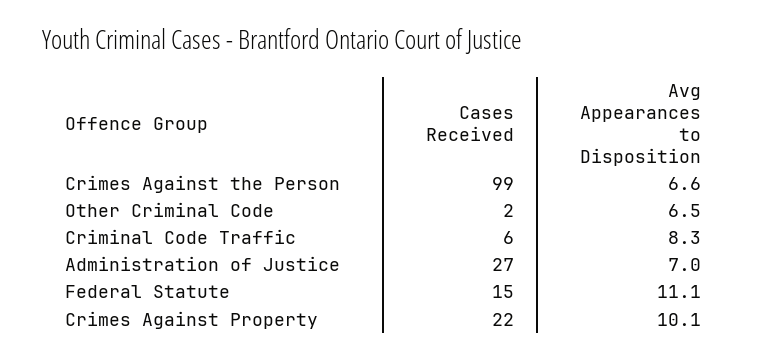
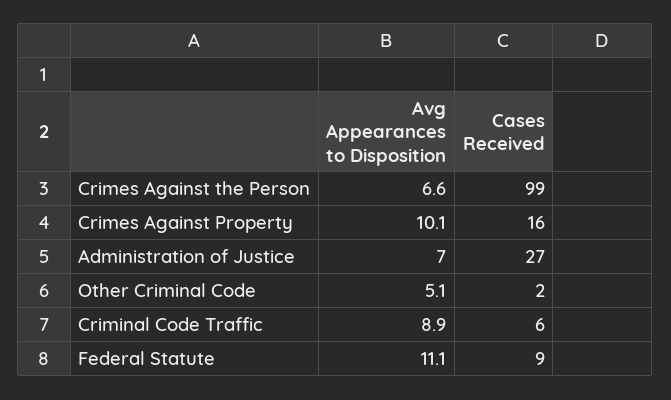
Avg Appearances to Disposition, Other Criminal Code: 6.5 -> 5.1
Avg Appearances to Disposition, Criminal Code Traffic: 8.3 -> 8.9
Cases Received, Federal Statute: 15 -> 9
Cases Received, Crimes Against Property: 22 -> 16

